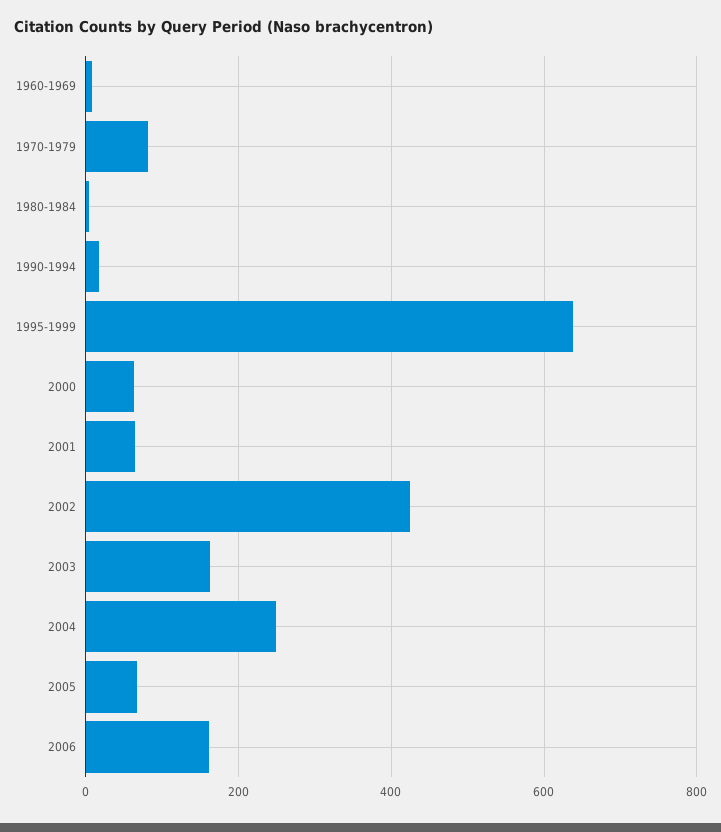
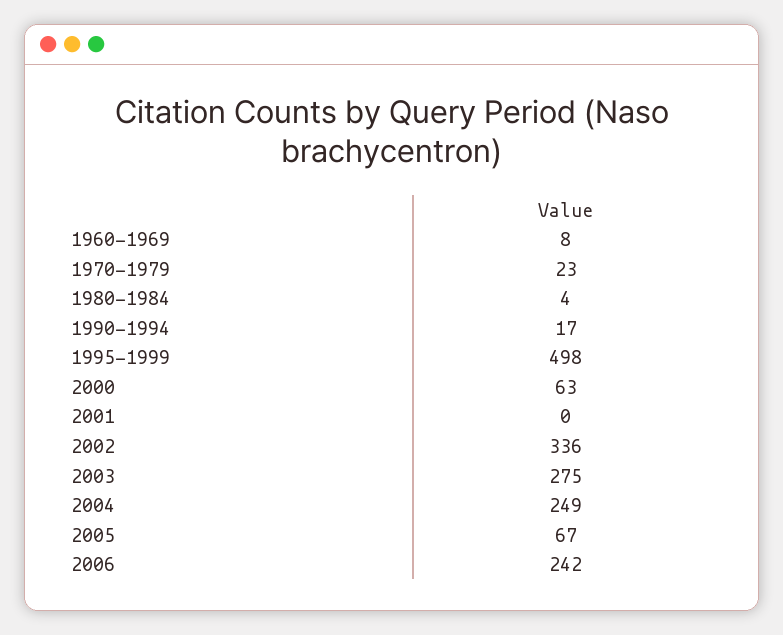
1970-1979: 80 -> 23
1995-1999: 640 -> 498
2001: 60 -> 0
2002: 420 -> 336
2003: 160 -> 275
2006: 160 -> 242

